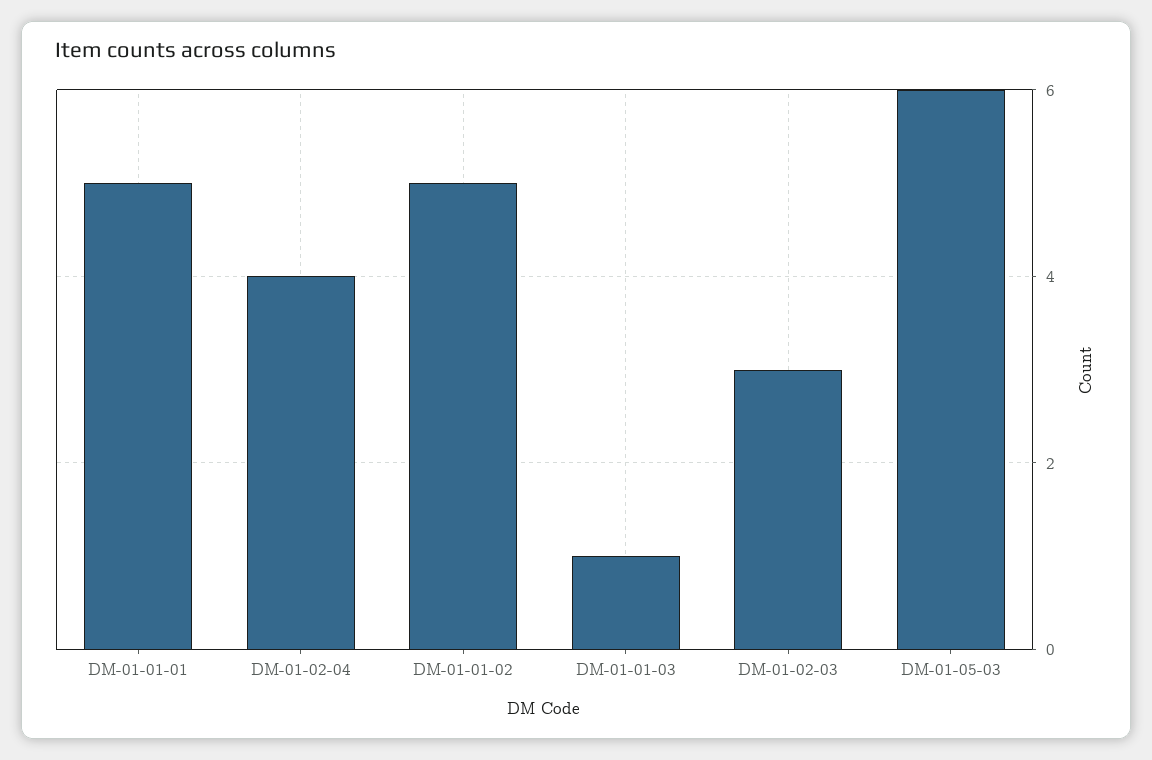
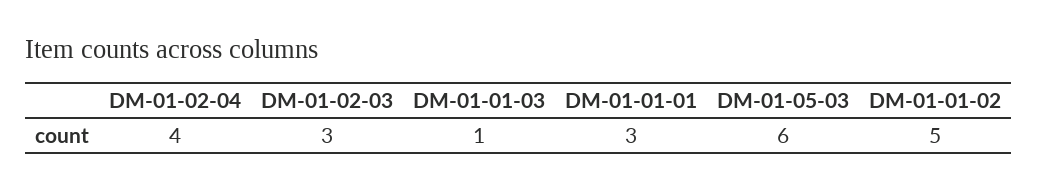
DM-01-01-01: 5 -> 3

